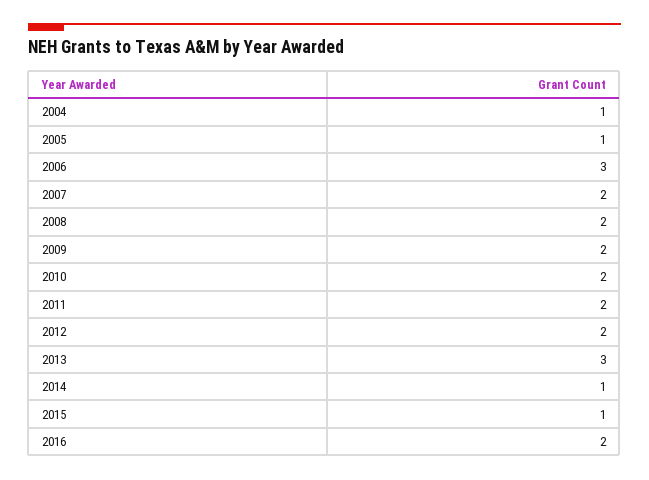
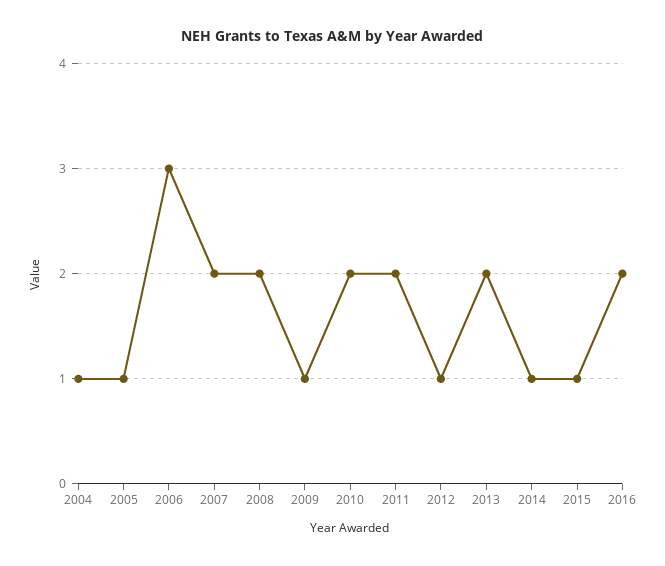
2009: 2 -> 1
2012: 2 -> 1
2013: 3 -> 2

